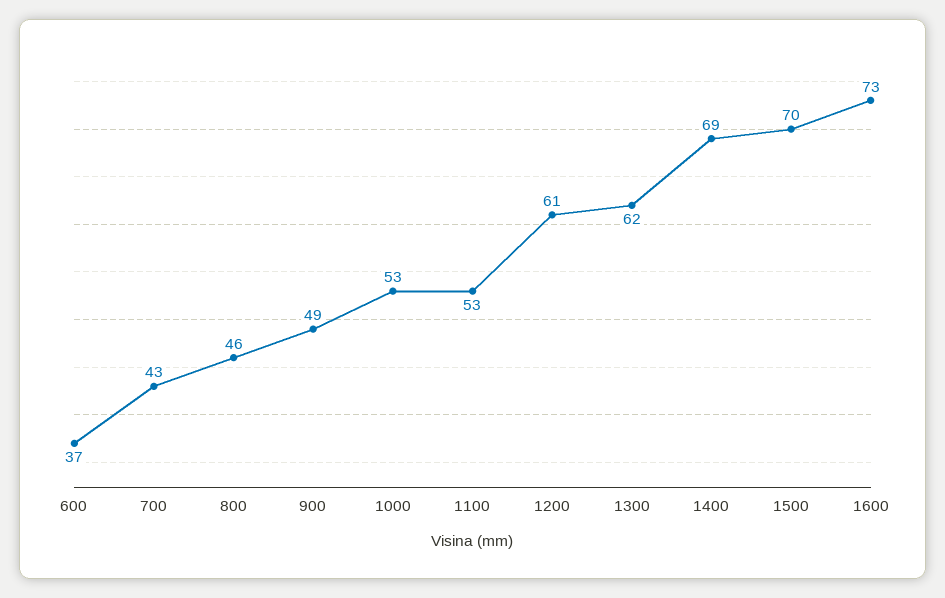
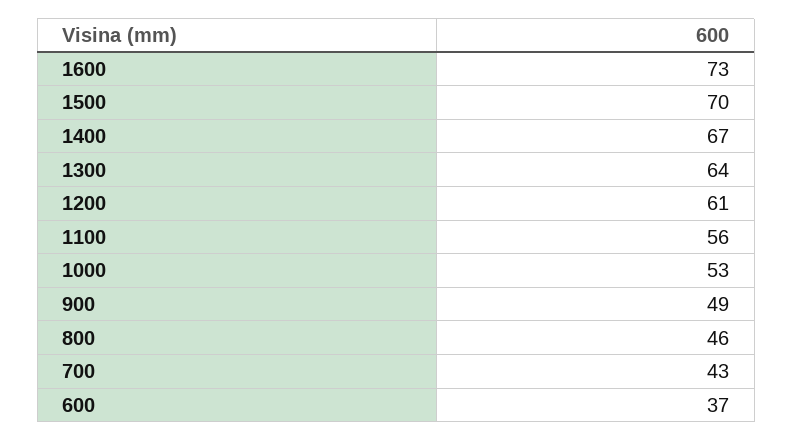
1100: 53 -> 56
1300: 62 -> 64
1400: 69 -> 67

